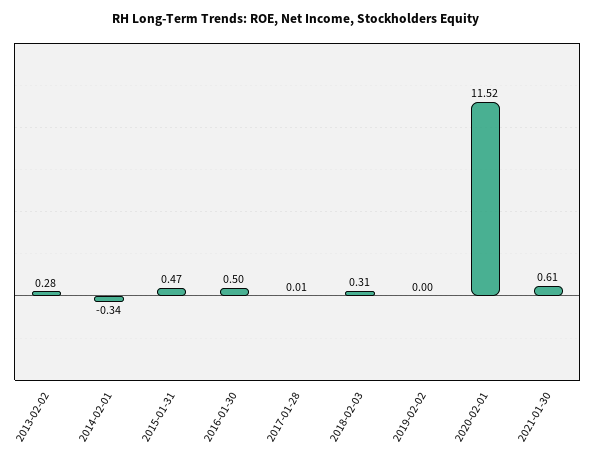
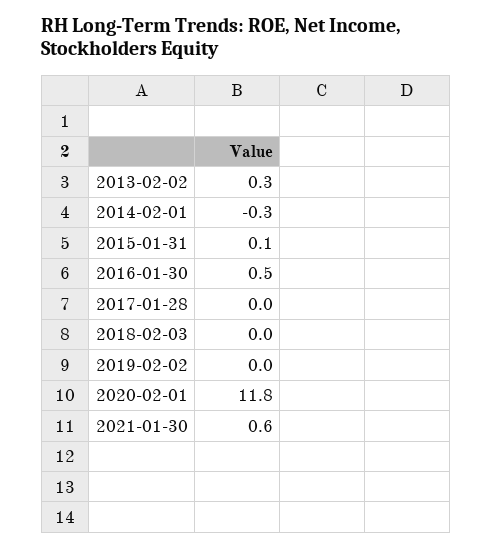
2015-01-31: 0.47 -> 0.1
2018-02-03: 0.31 -> 0
2020-02-01: 11.52 -> 11.8

